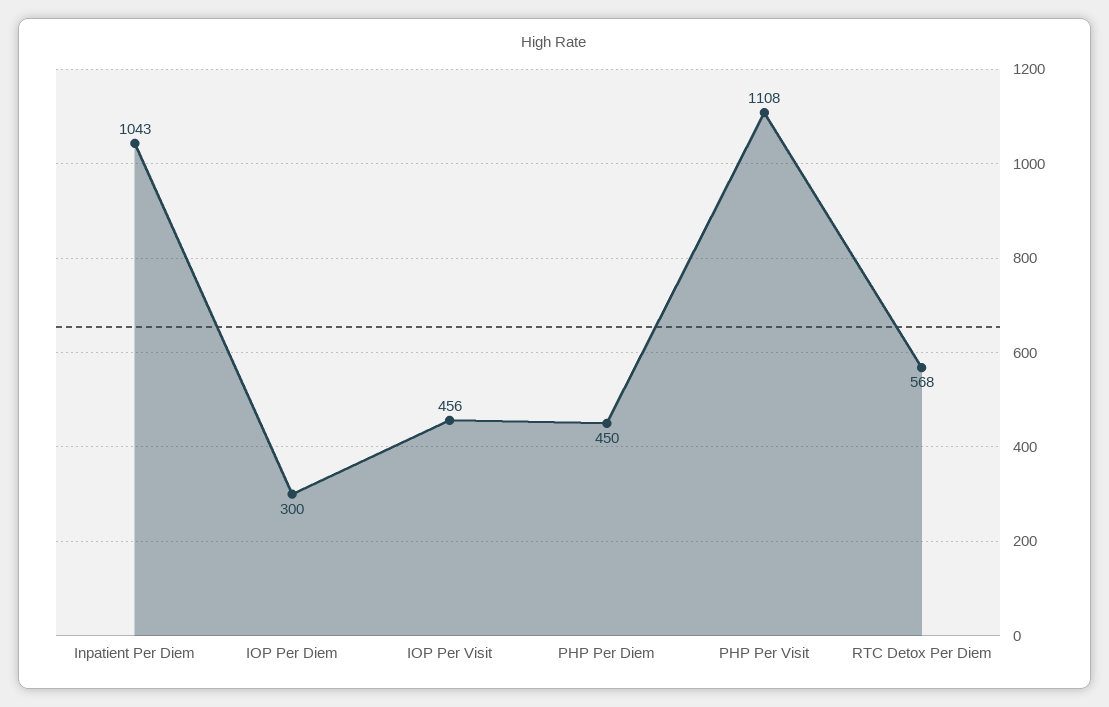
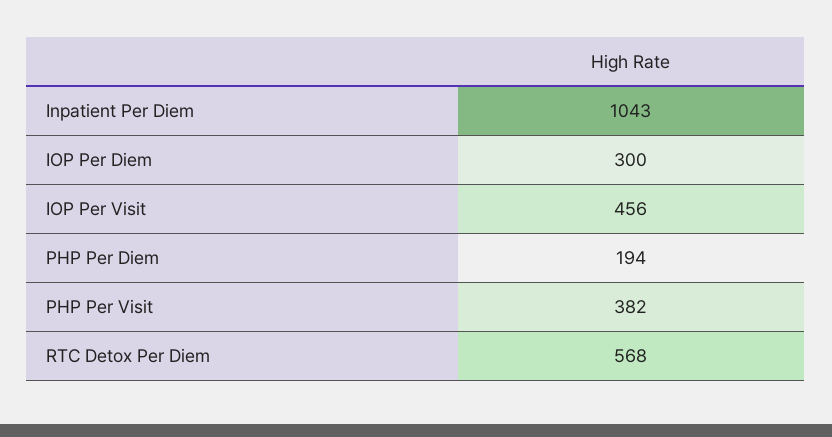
PHP Per Diem: 450 -> 194
PHP Per Visit: 1108 -> 382

